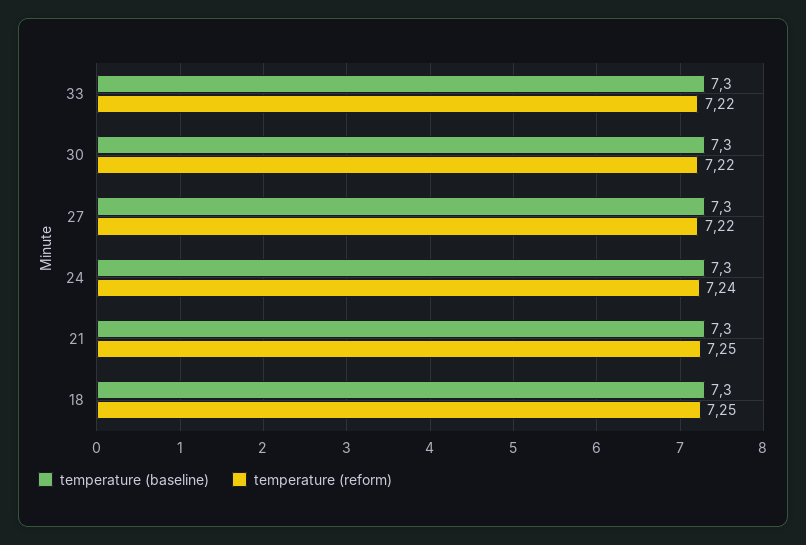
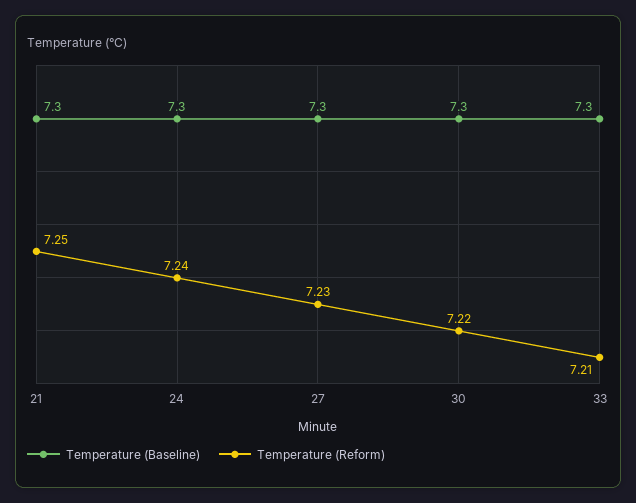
temperature (reform), 33: 7.22 -> 7.21
temperature (reform), 27: 7.22 -> 7.23
temperature (baseline), 18: 7.3 -> none
temperature (reform), 18: 7.25 -> none

